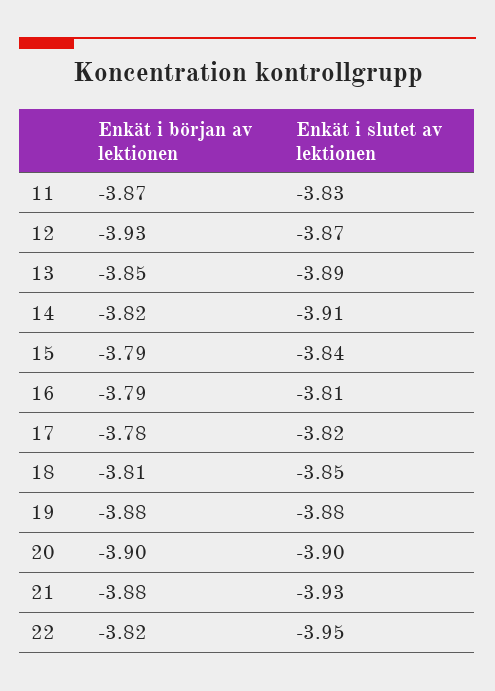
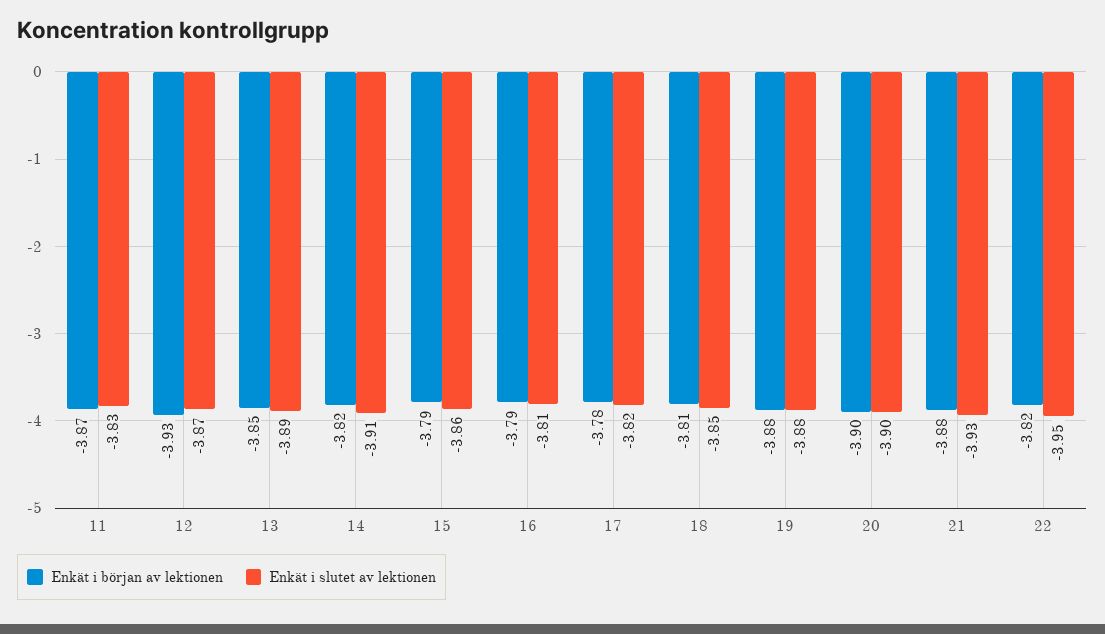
Enkät i slutet av lektionen, 15: -3.84 -> -3.86

